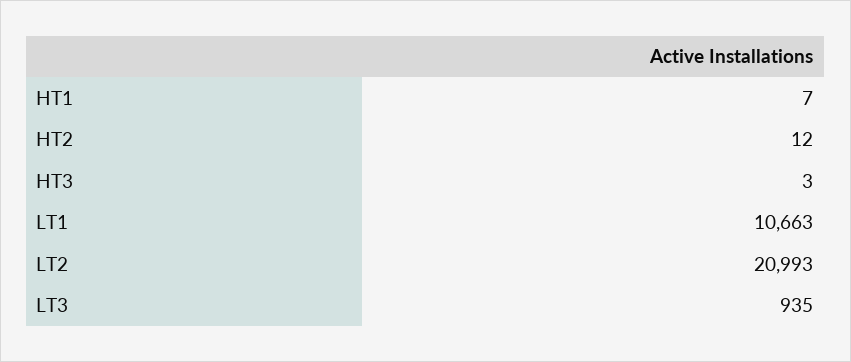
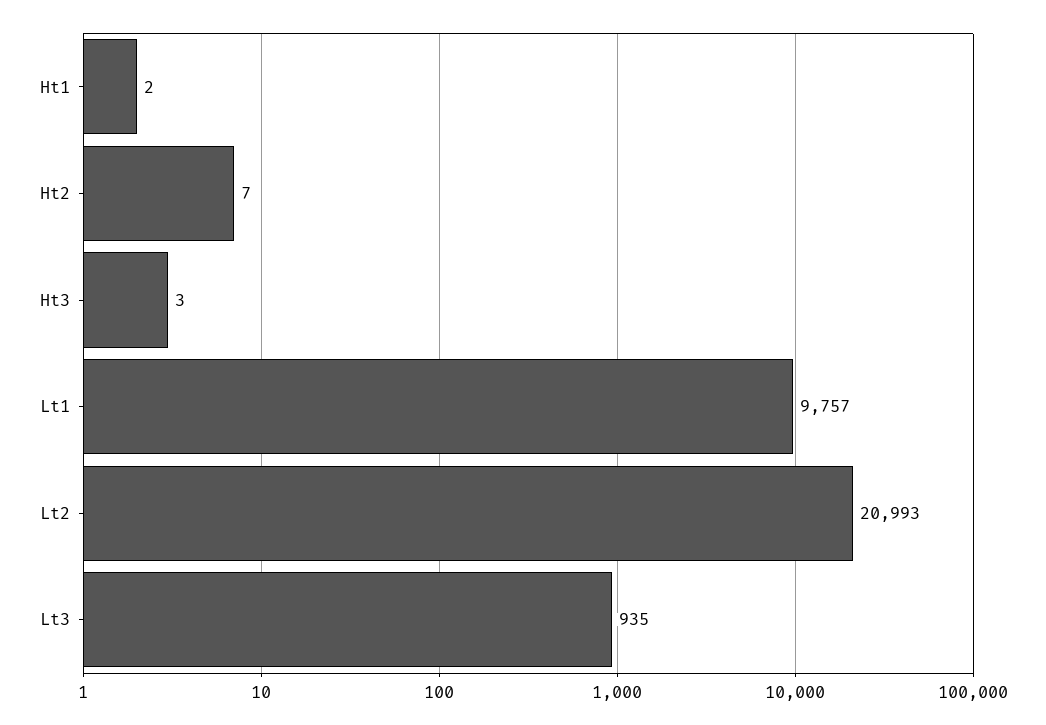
HT1: 7 -> 2
HT2: 12 -> 7
LT1: 10663 -> 9757

